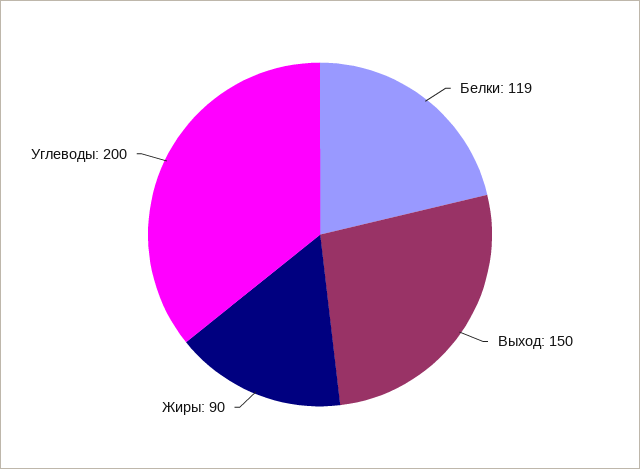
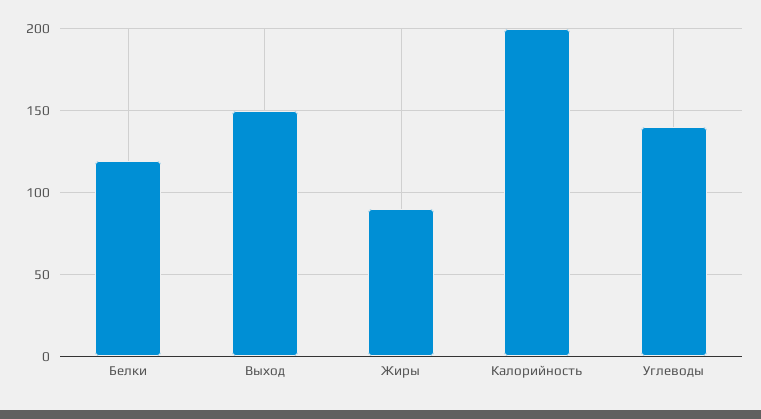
Углеводы: 200 -> 140
Калорийность: none -> 200

